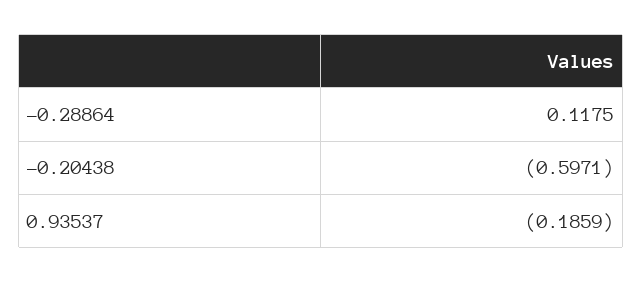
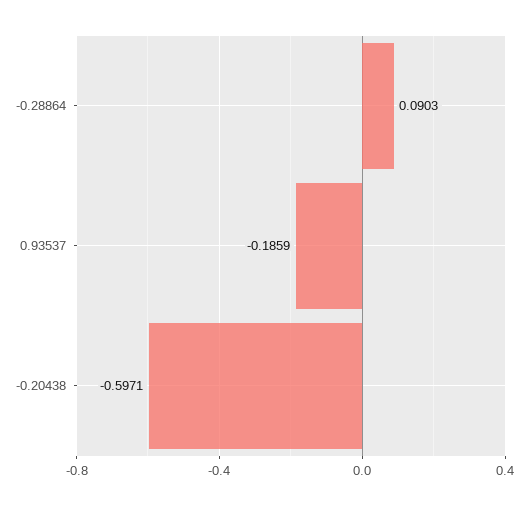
-0.28864: 0.1175 -> 0.0903

